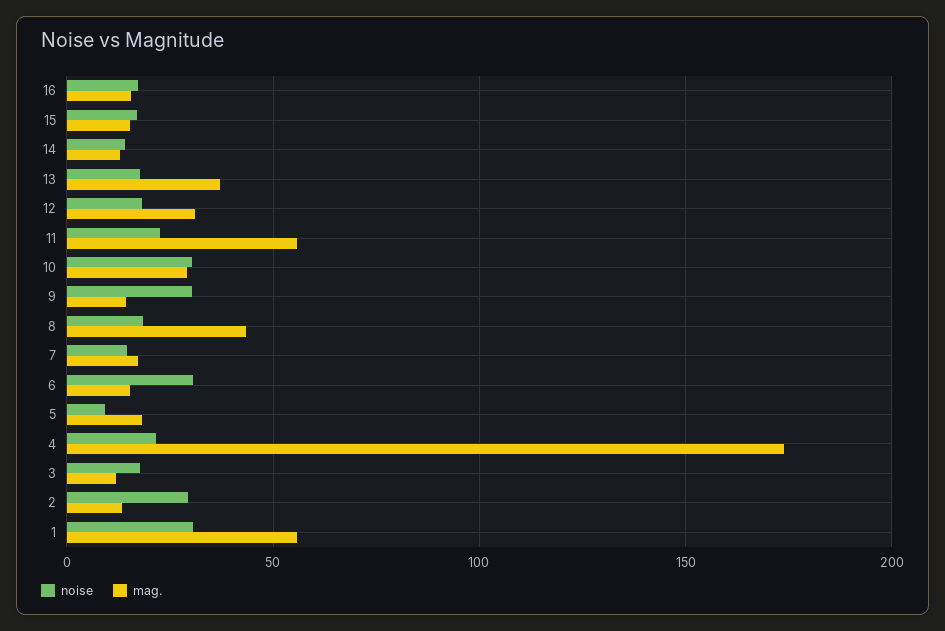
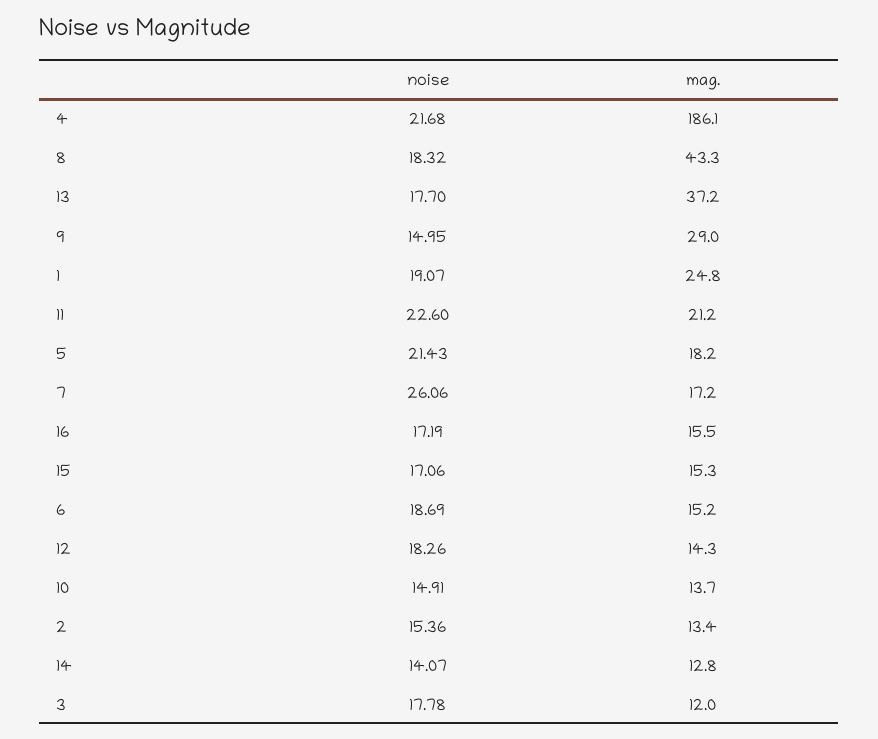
mag., 12: 30 -> 14.3
mag., 11: 55 -> 21.2
noise, 10: 30 -> 14.91
mag., 10: 30 -> 13.7
noise, 9: 30 -> 14.95
mag., 9: 15 -> 29
noise, 7: 15 -> 26.06
noise, 6: 30 -> 18.69
noise, 5: 10 -> 21.43
mag., 4: 175 -> 186.1
noise, 2: 30 -> 15.36
noise, 1: 30 -> 19.07
mag., 1: 55 -> 24.8

